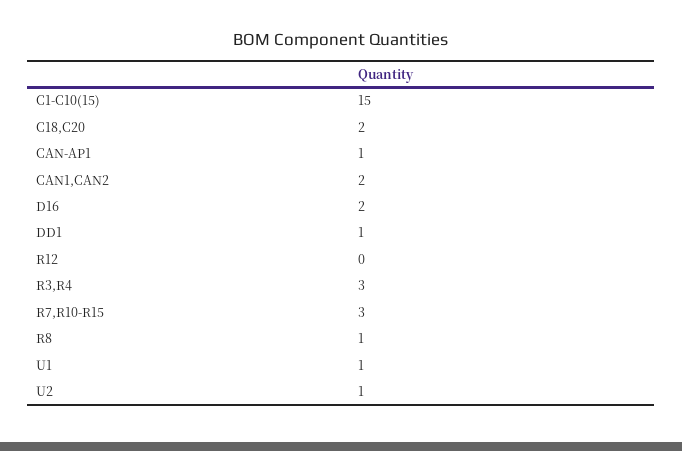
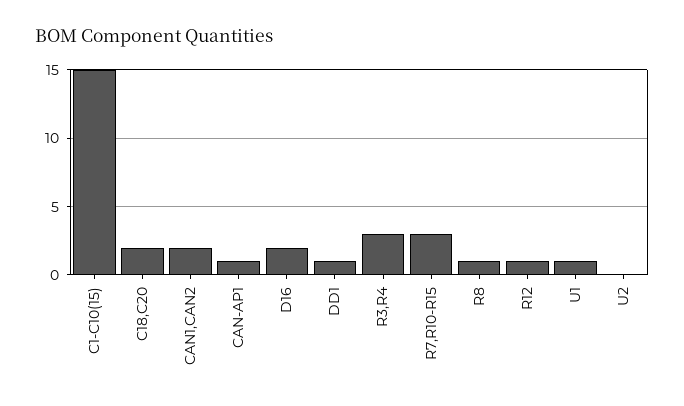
R12: 0 -> 1
U2: 1 -> 0

